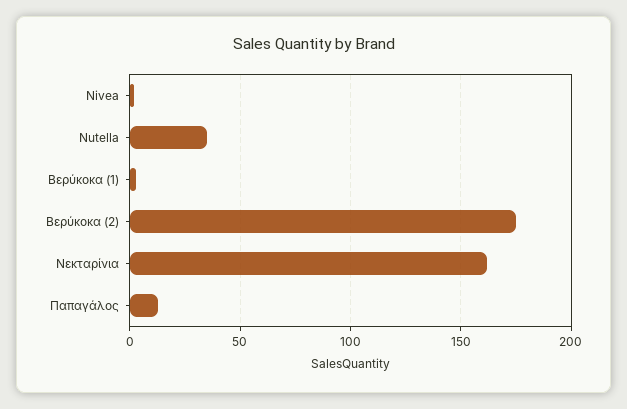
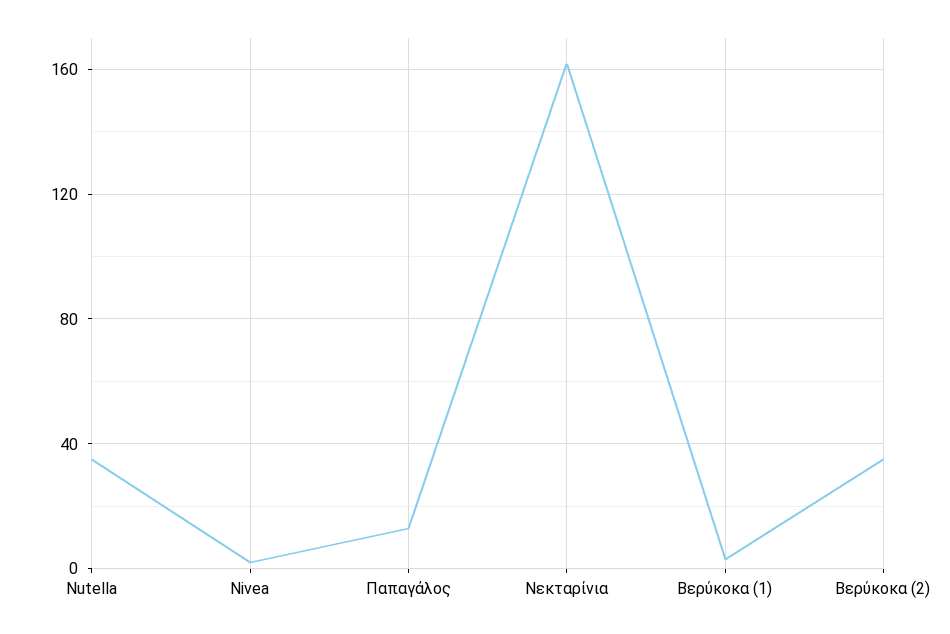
Βερύκοκα (2): 175 -> 35

